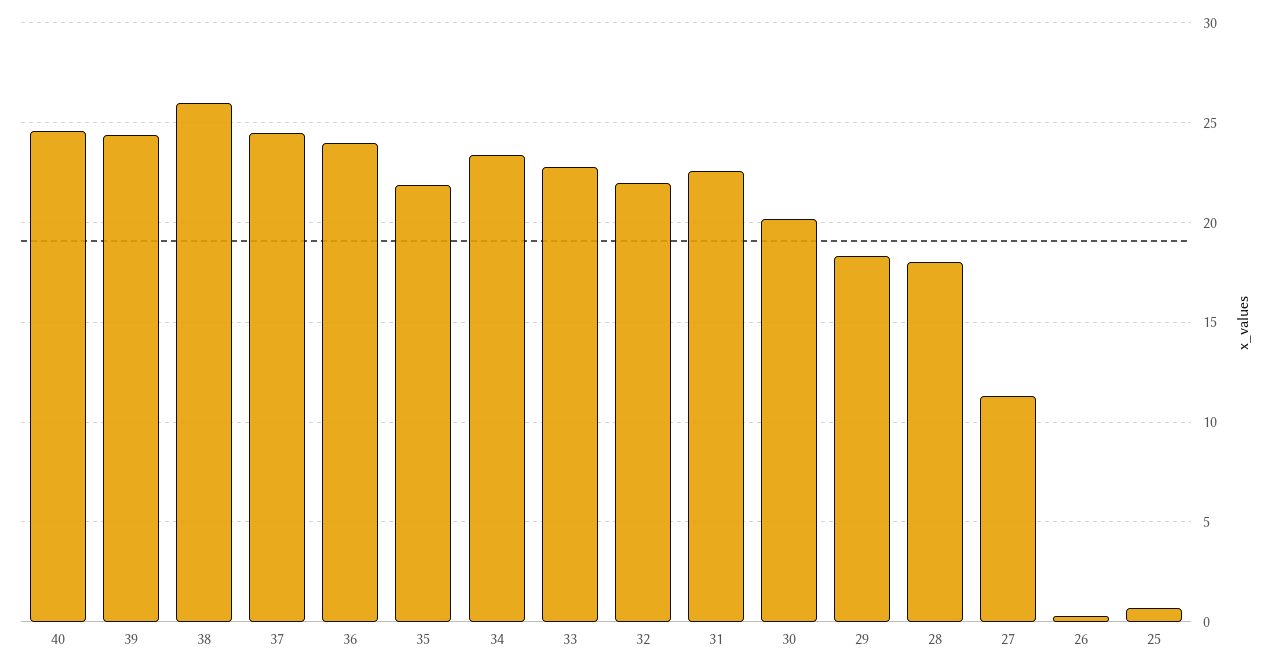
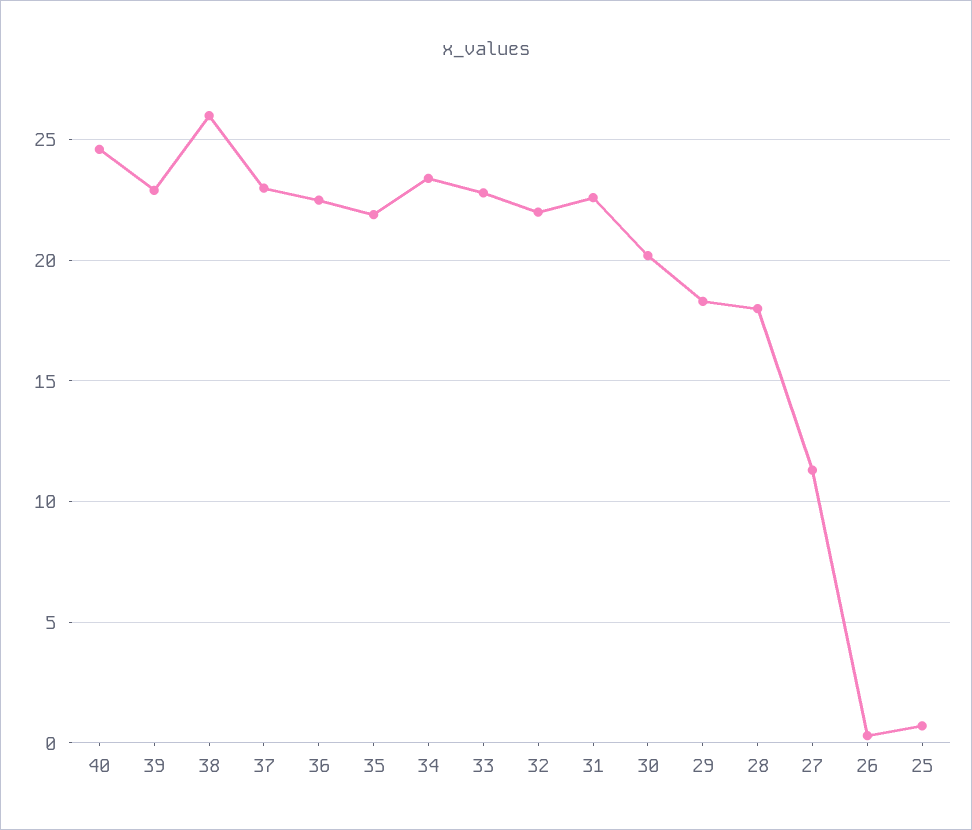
39: 24.5 -> 23
37: 24.5 -> 23
36: 24 -> 22.5

